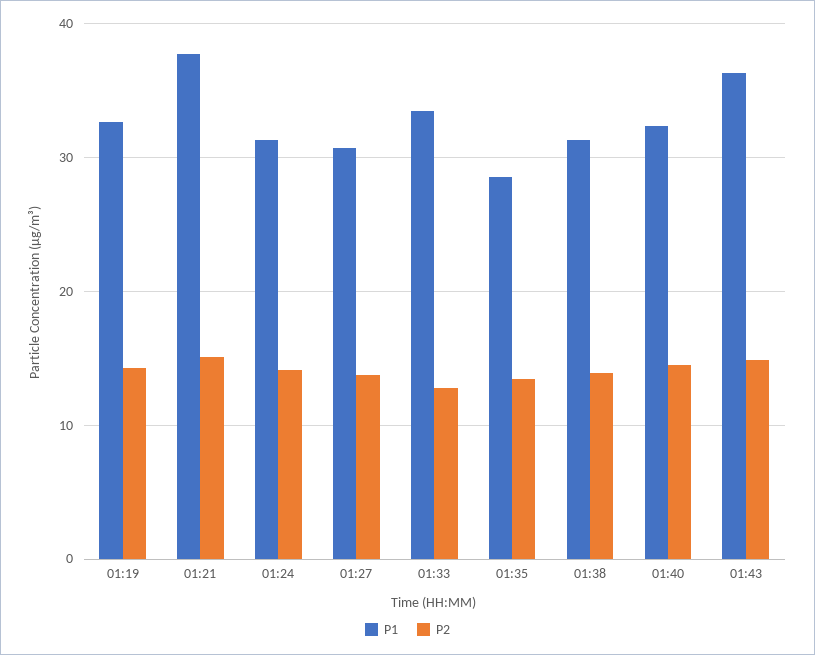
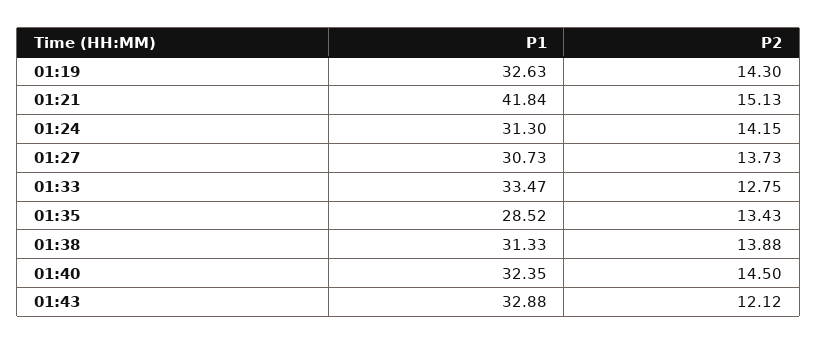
P1, 01:21: 38 -> 41.84
P1, 01:43: 36 -> 32.88
P2, 01:43: 15 -> 12.12

